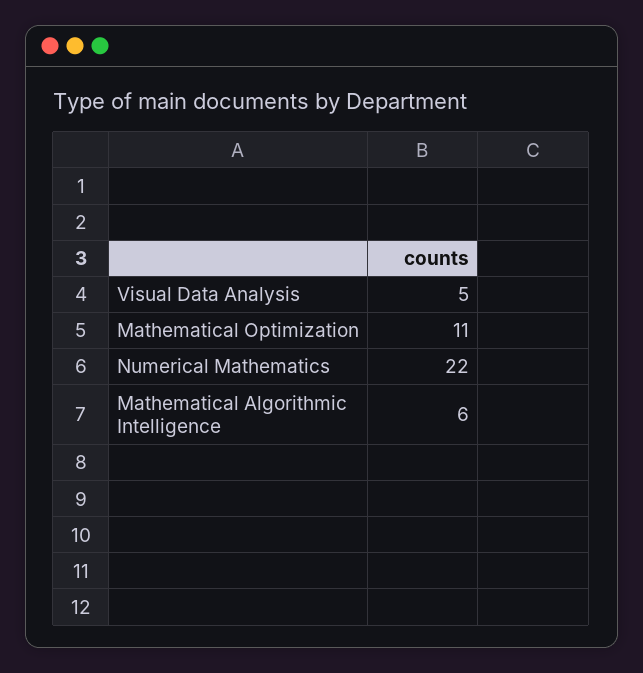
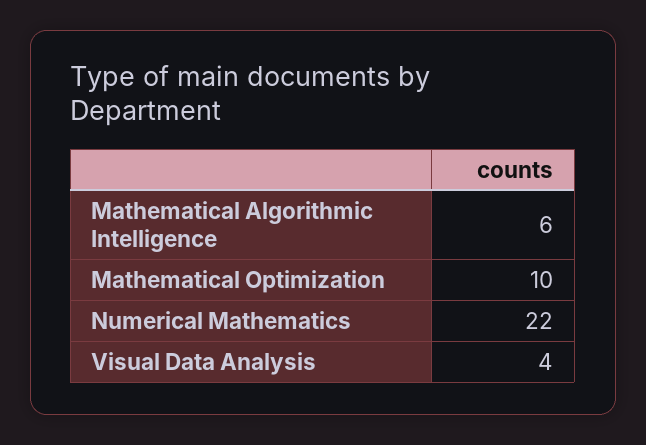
Visual Data Analysis: 5 -> 4
Mathematical Optimization: 11 -> 10

